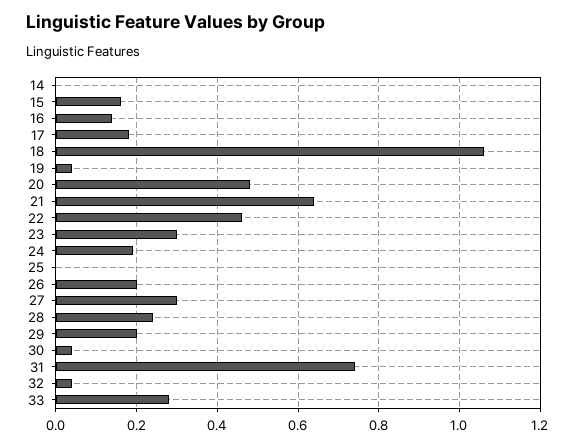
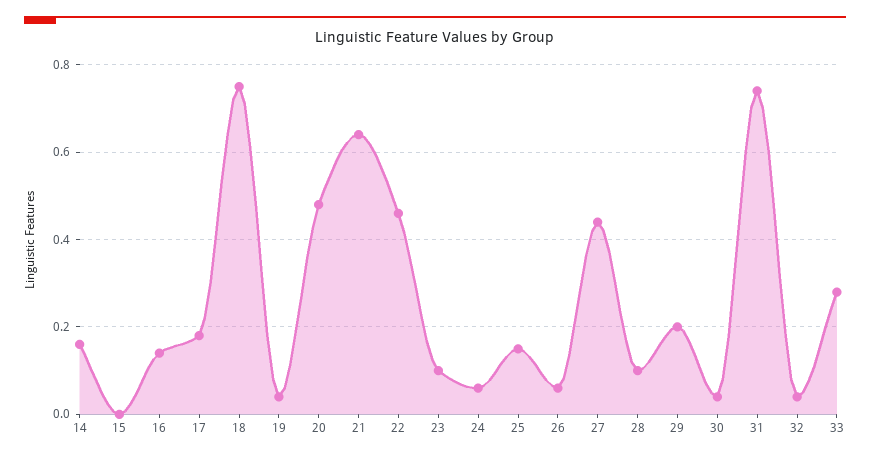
14: 0 -> 0.15
15: 0.15 -> 0
18: 1.05 -> 0.75
23: 0.3 -> 0.1
24: 0.2 -> 0.05
25: 0 -> 0.15
26: 0.2 -> 0.05
27: 0.3 -> 0.45
28: 0.25 -> 0.1

